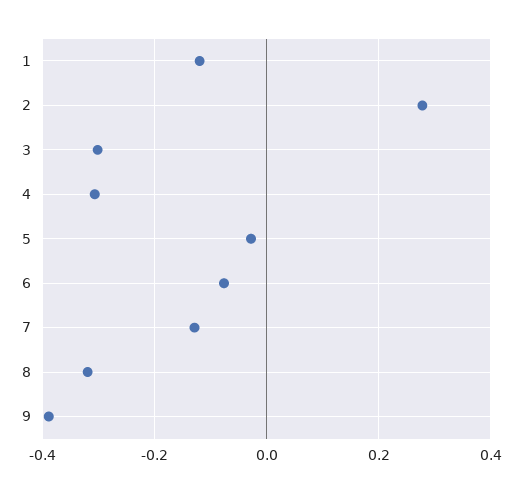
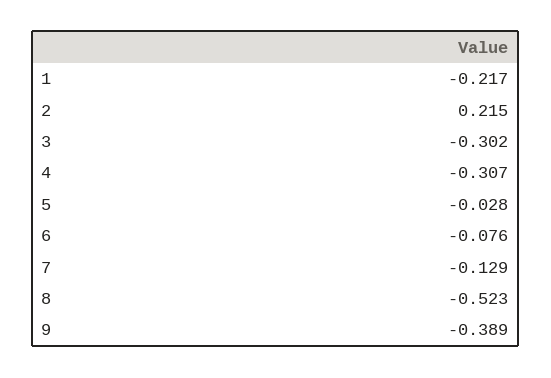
1: -0.12 -> -0.217
2: 0.28 -> 0.215
8: -0.32 -> -0.523

